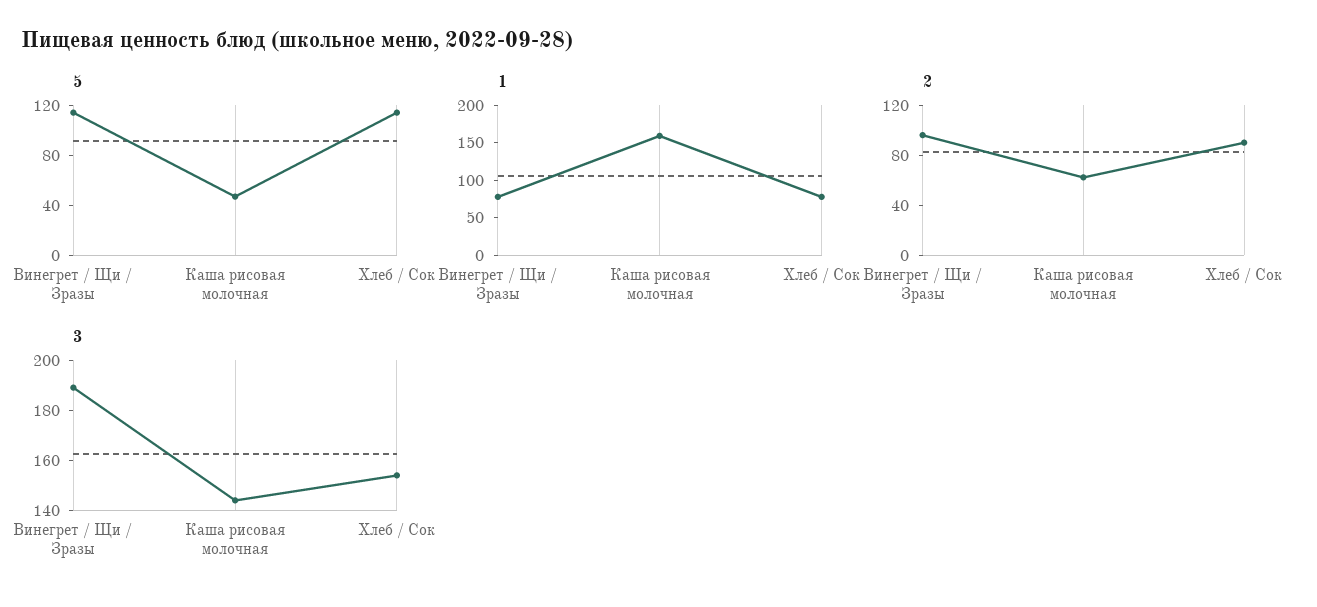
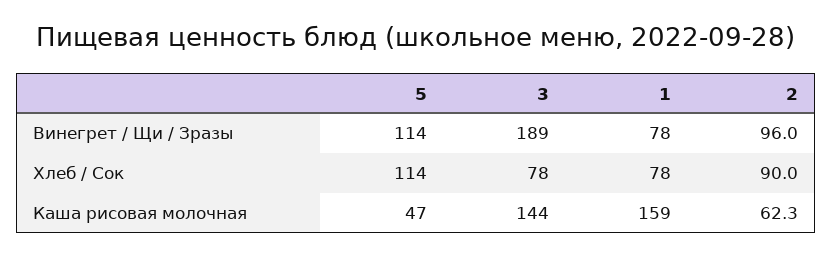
3, Хлеб / Сок: 155 -> 78

